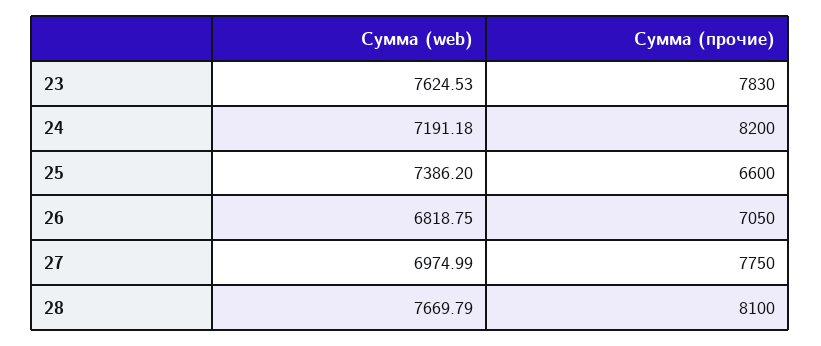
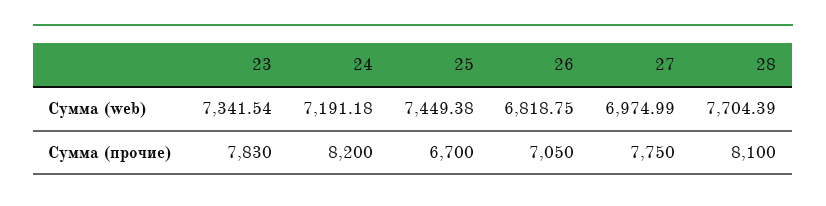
Сумма (web), 23: 7624.53 -> 7341.54
Сумма (web), 25: 7386.2 -> 7449.38
Сумма (прочие), 25: 6600 -> 6700
Сумма (web), 28: 7669.79 -> 7704.39

